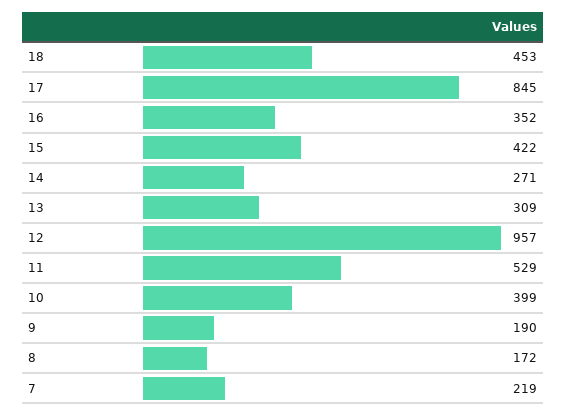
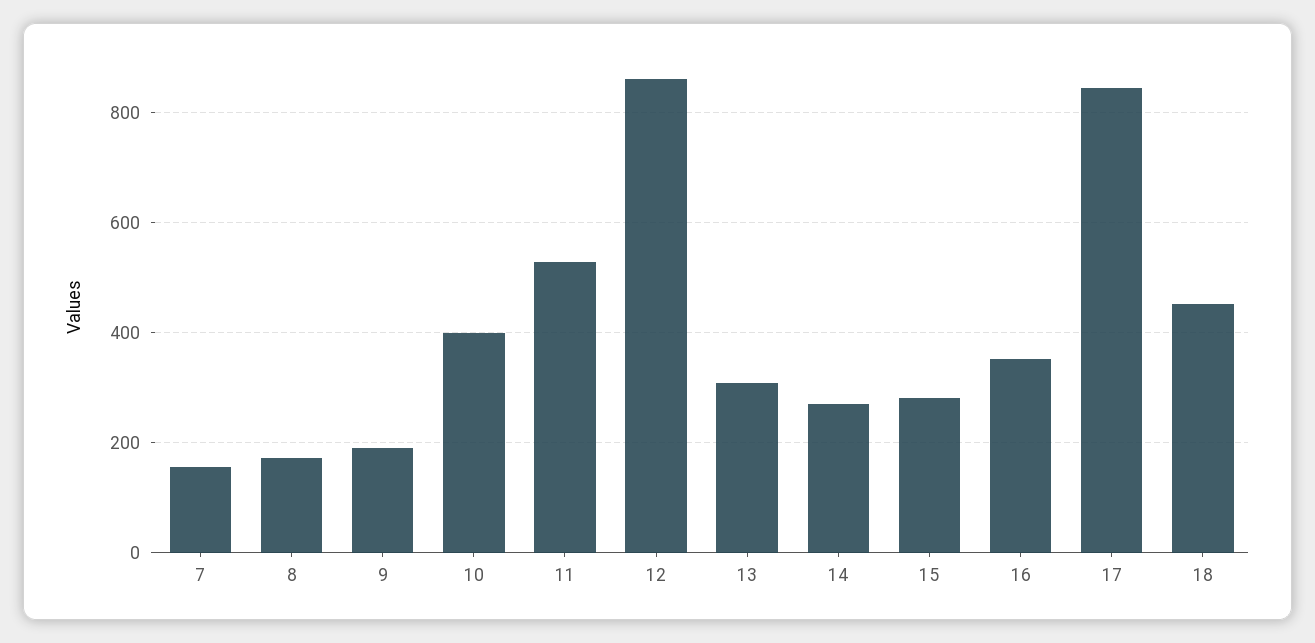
15: 422 -> 280
12: 957 -> 860
7: 219 -> 160

